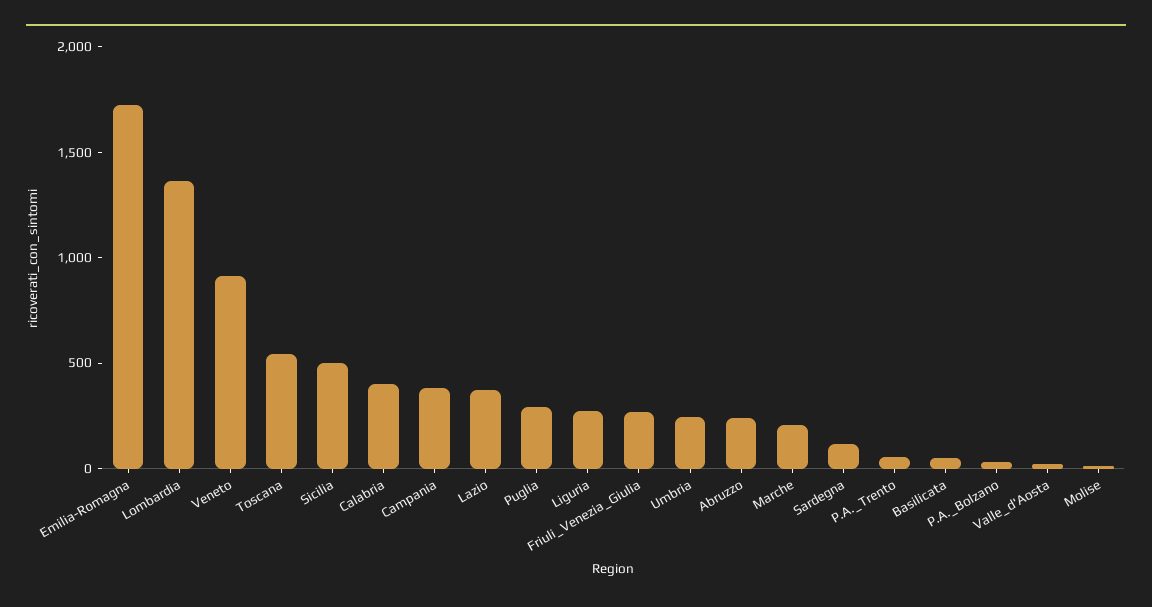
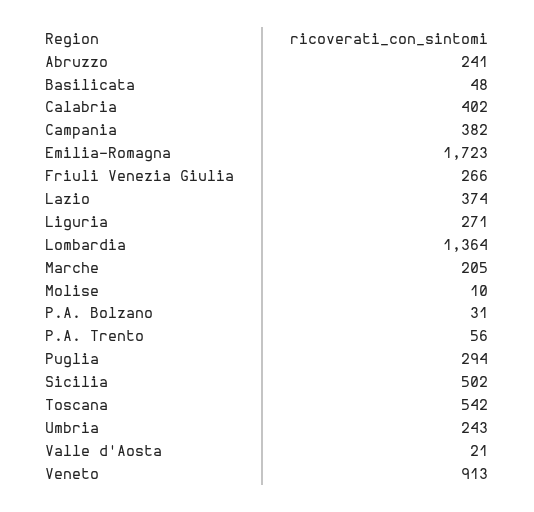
Sardegna: 100 -> none

